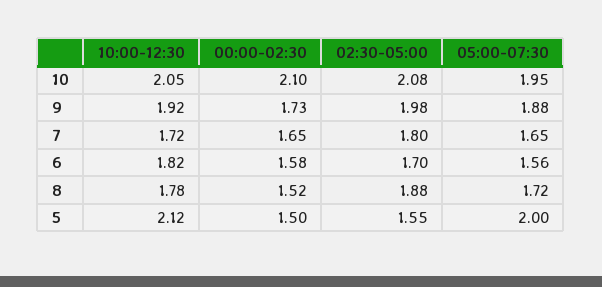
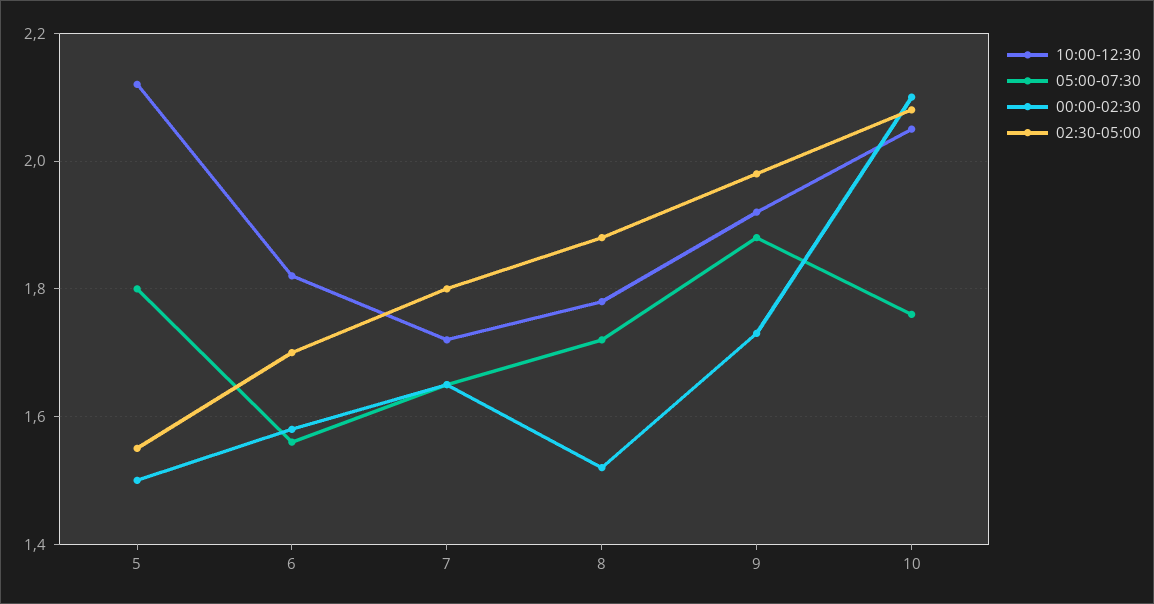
05:00-07:30, 10: 1.95 -> 1.75
05:00-07:30, 5: 2 -> 1.8

